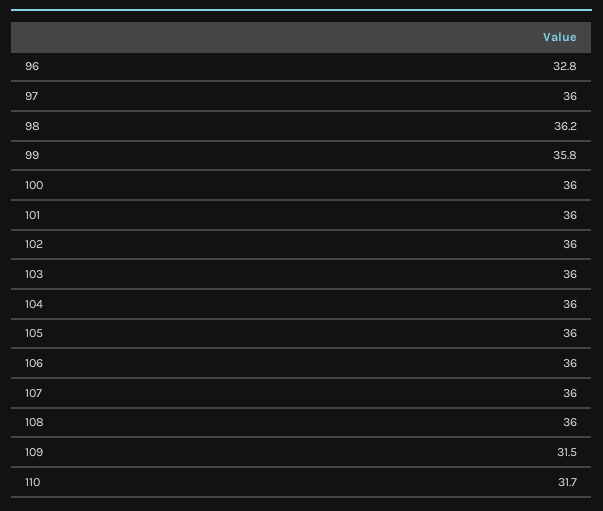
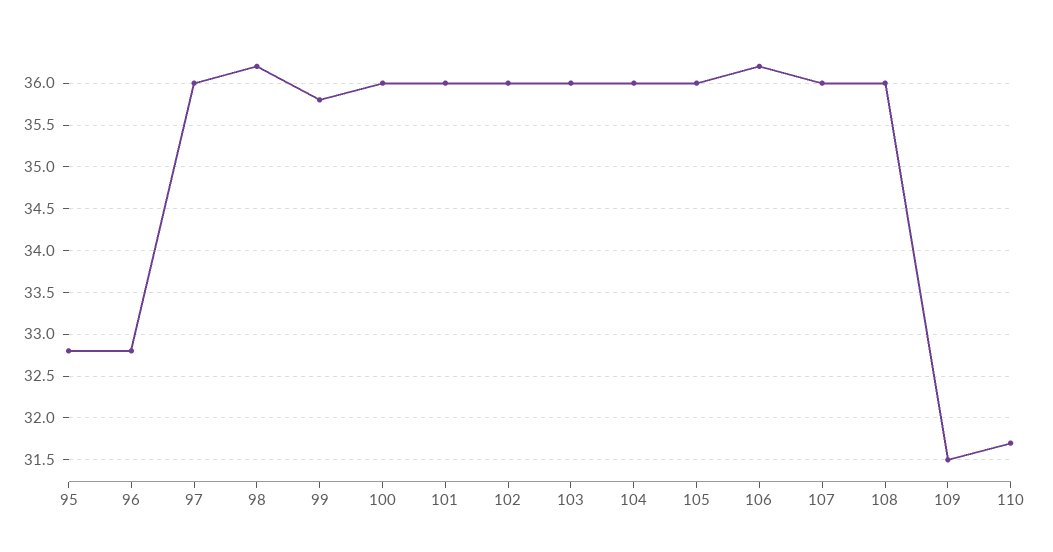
106: 36 -> 36.2
95: none -> 32.8

